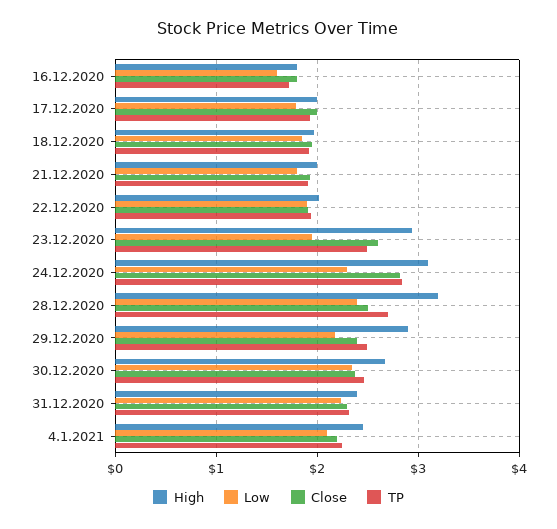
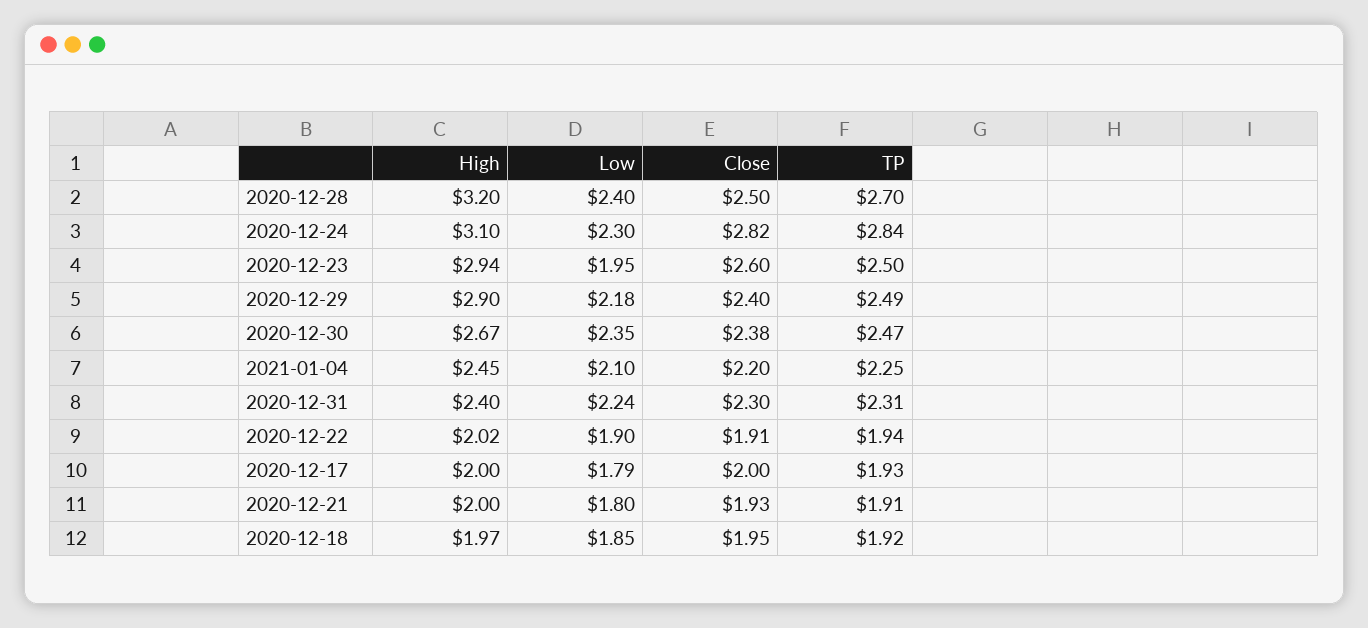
High, 16.12.2020: 1.8 -> none
Low, 16.12.2020: 1.6 -> none
Close, 16.12.2020: 1.8 -> none
TP, 16.12.2020: 1.7 -> none

